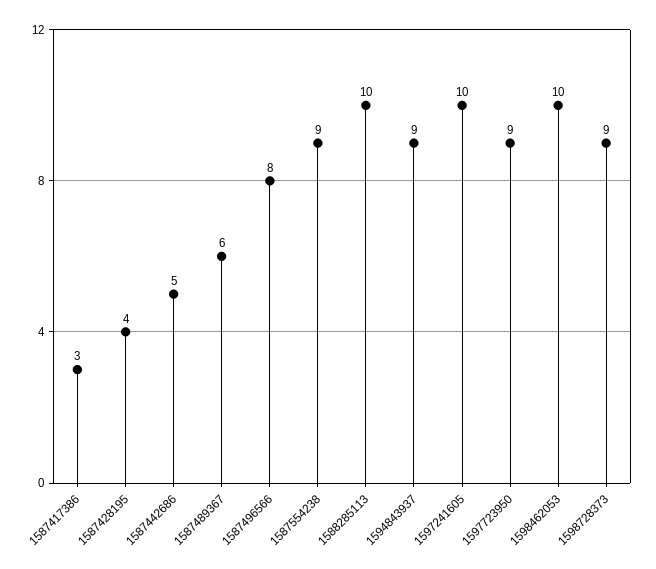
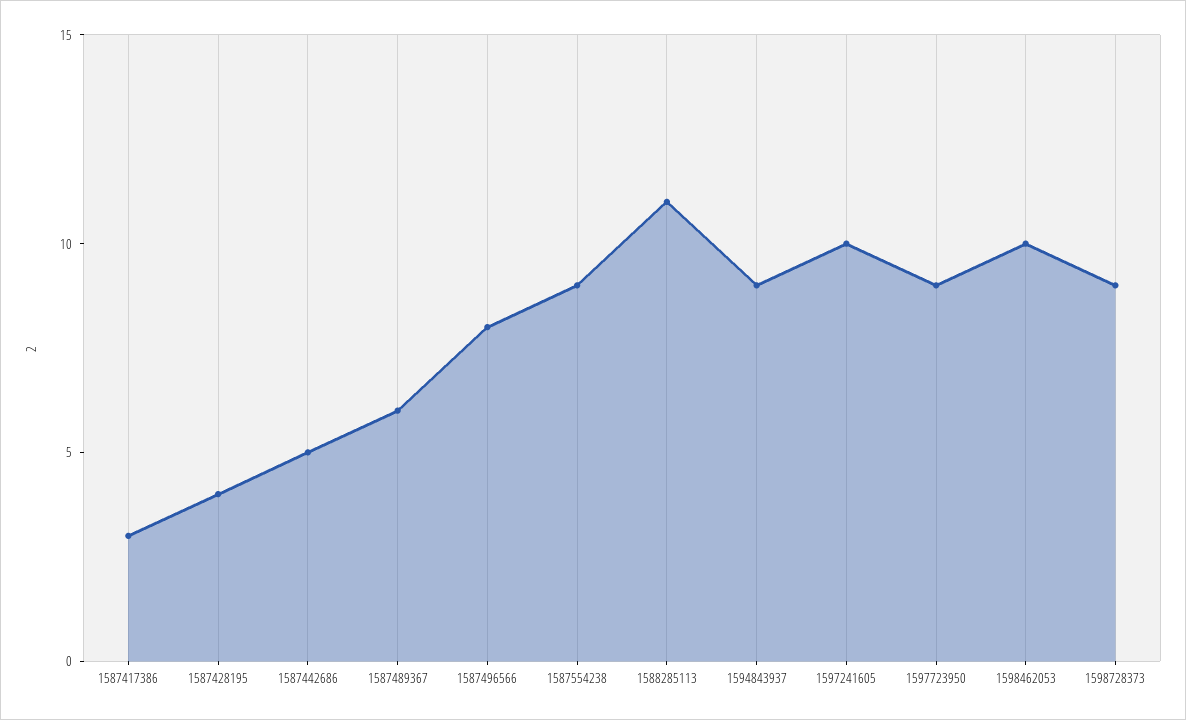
1588285113: 10 -> 11

